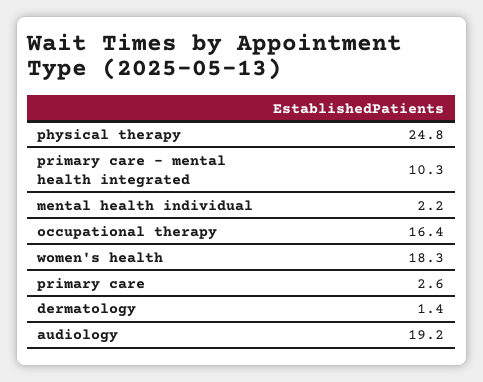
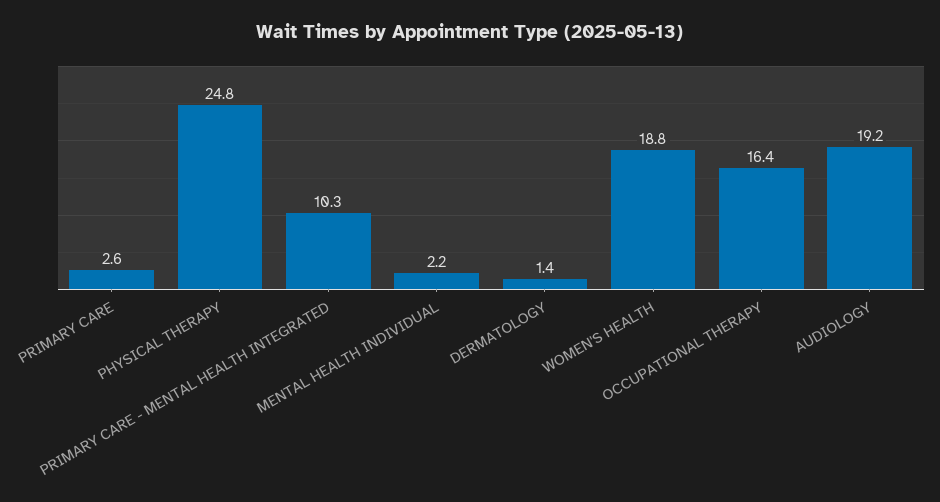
women's health: 18.3 -> 18.8

